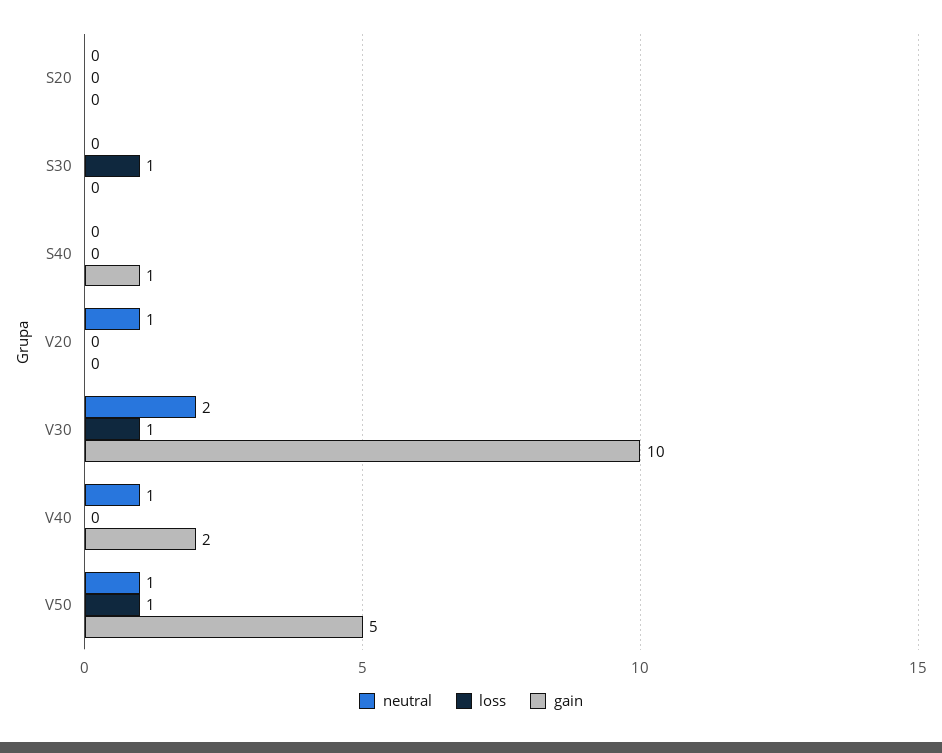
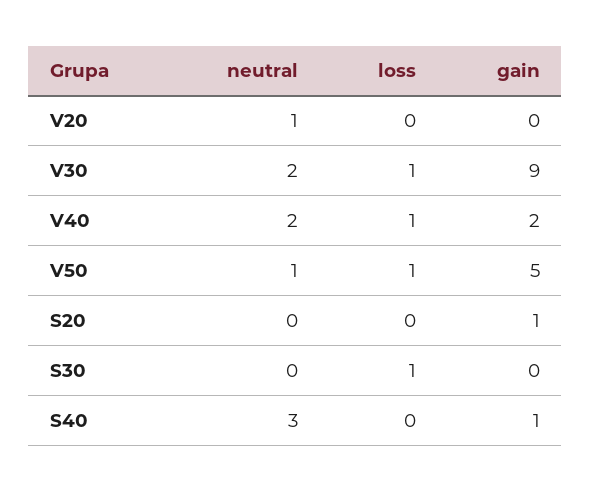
gain, S20: 0 -> 1
neutral, S40: 0 -> 3
gain, V30: 10 -> 9
neutral, V40: 1 -> 2
loss, V40: 0 -> 1

